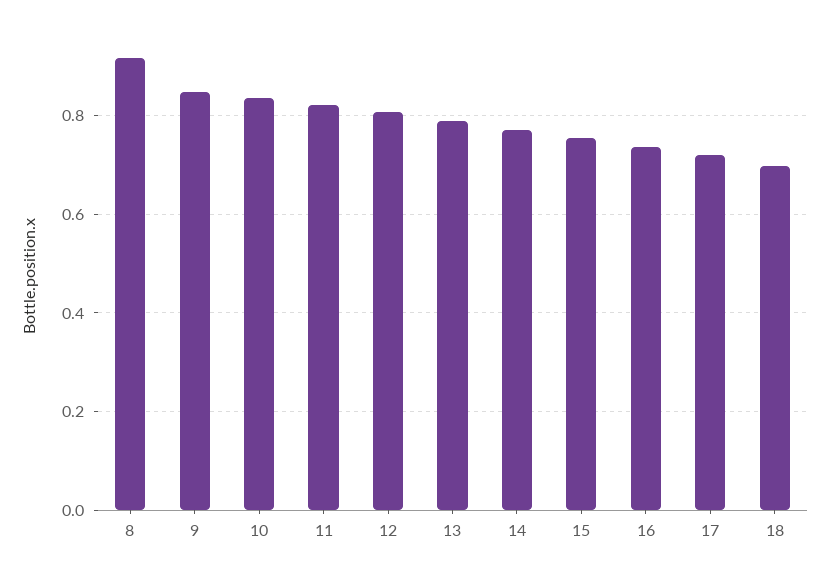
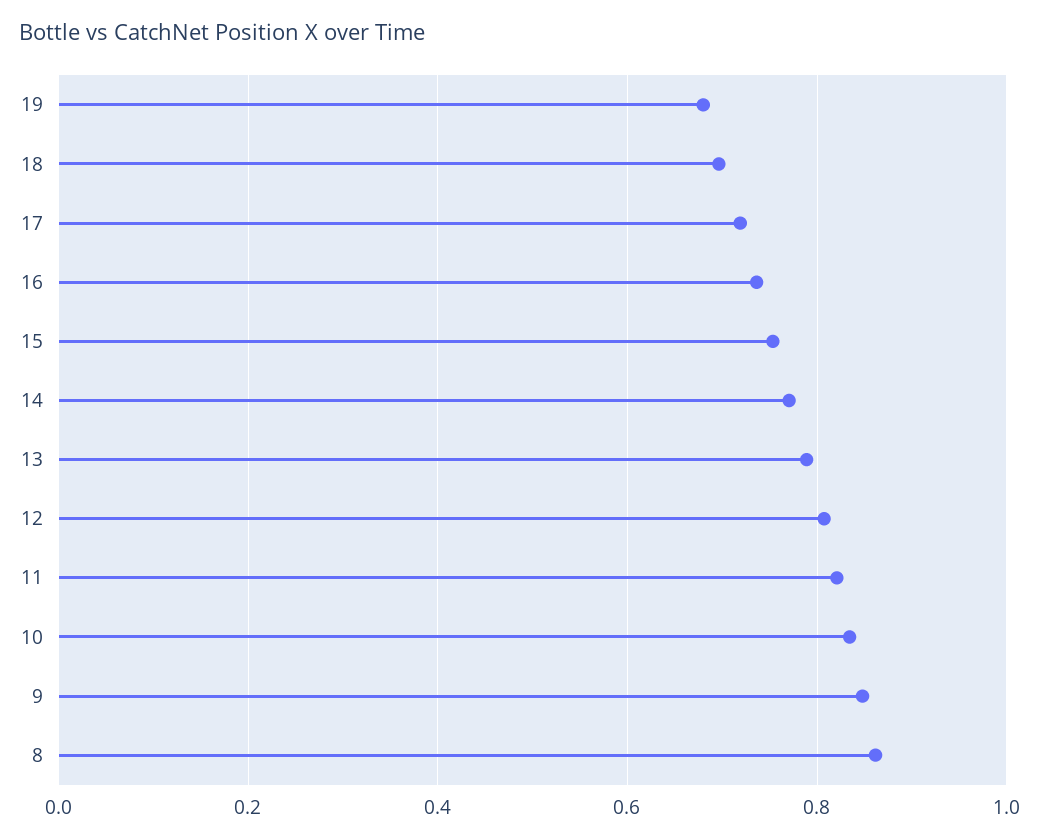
8: 0.92 -> 0.86
19: none -> 0.68

